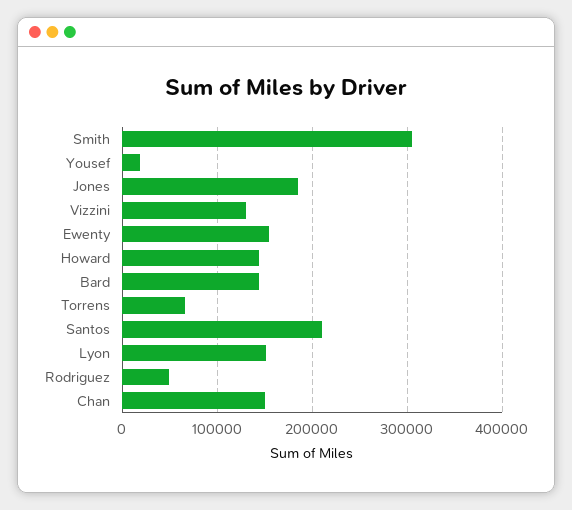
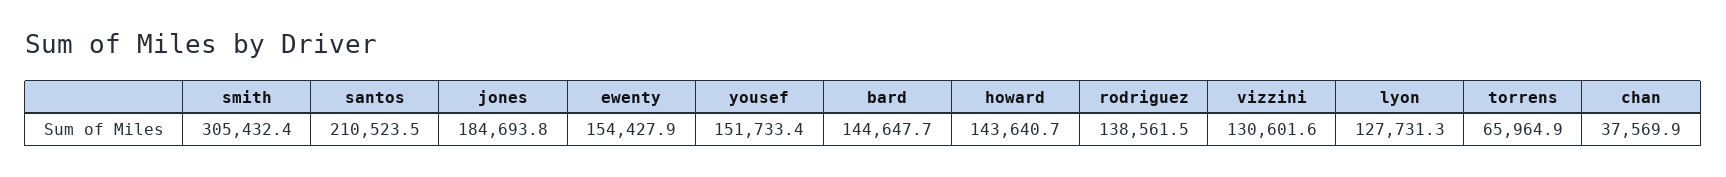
Yousef: 20000 -> 151733.4
Lyon: 150000 -> 127731.3
Rodriguez: 50000 -> 138561.5
Chan: 150000 -> 37569.9

